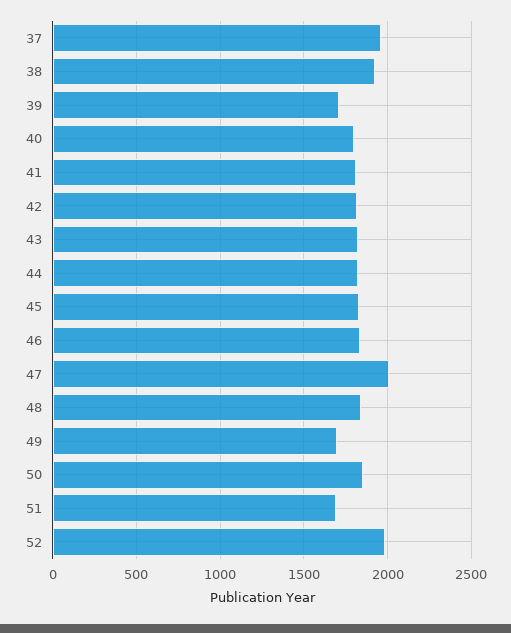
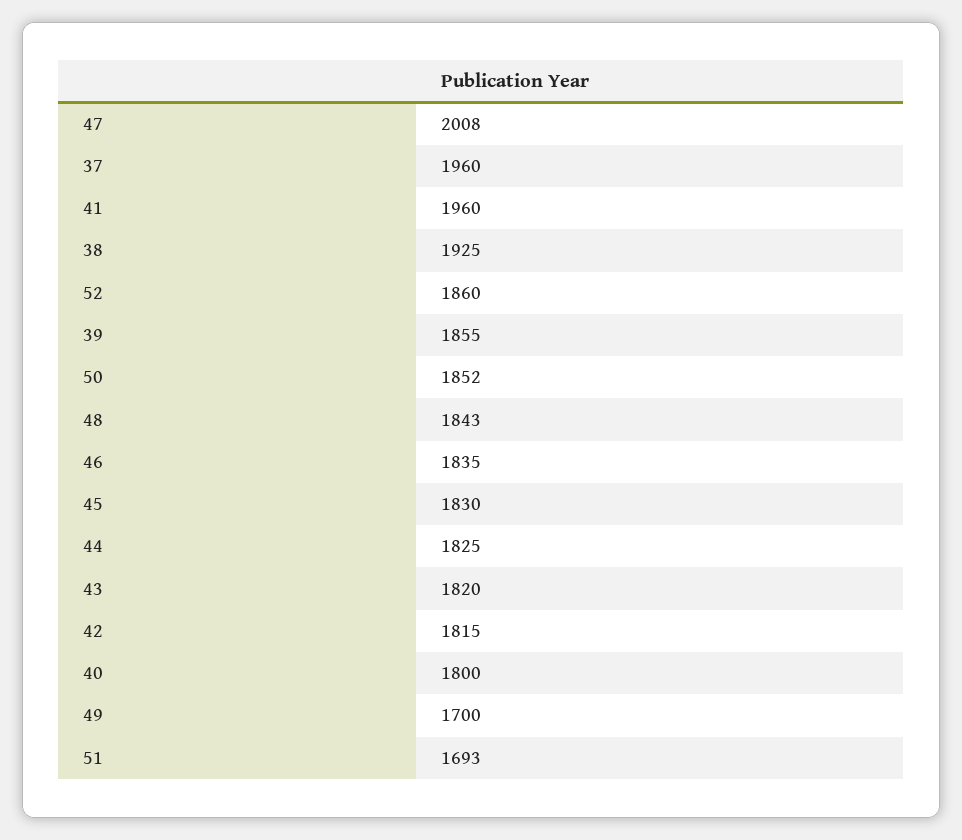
39: 1700 -> 1855
41: 1800 -> 1960
52: 2000 -> 1860

